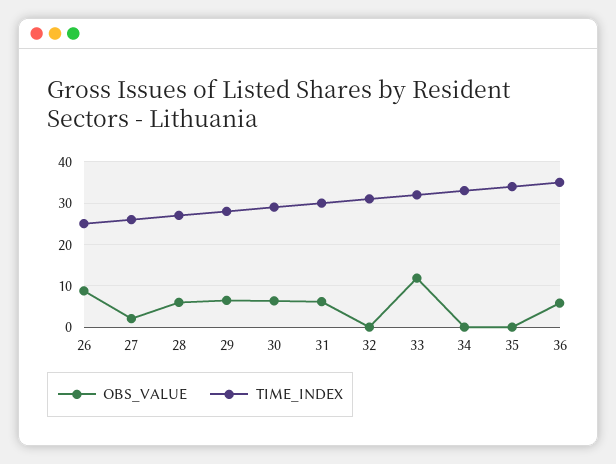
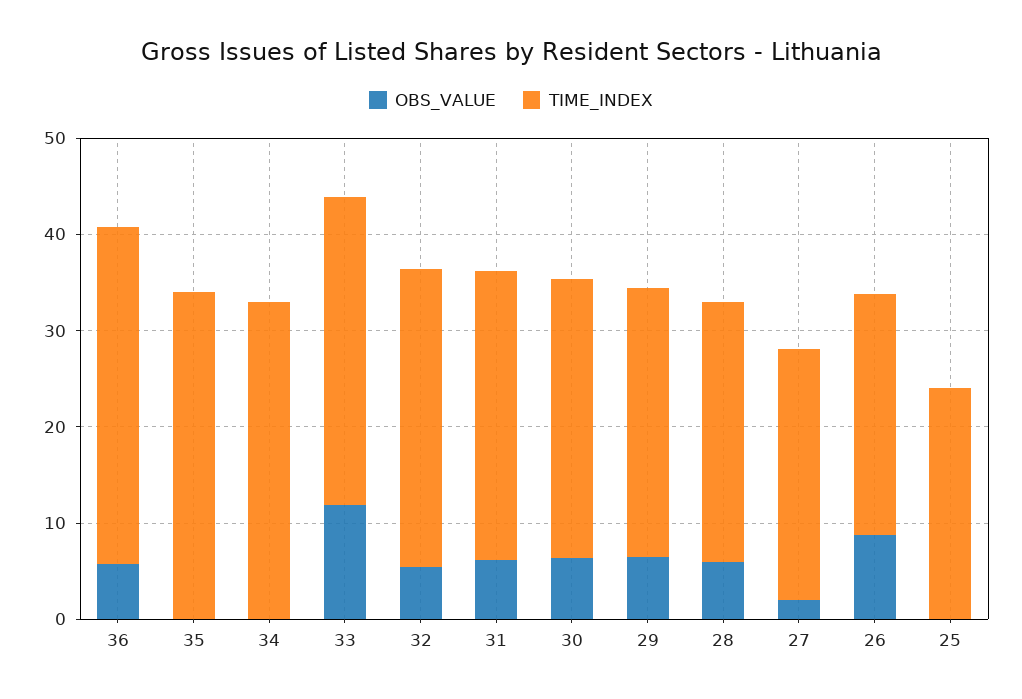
OBS_VALUE, 32: 0 -> 6
OBS_VALUE, 25: none -> 0
TIME_INDEX, 25: none -> 24

